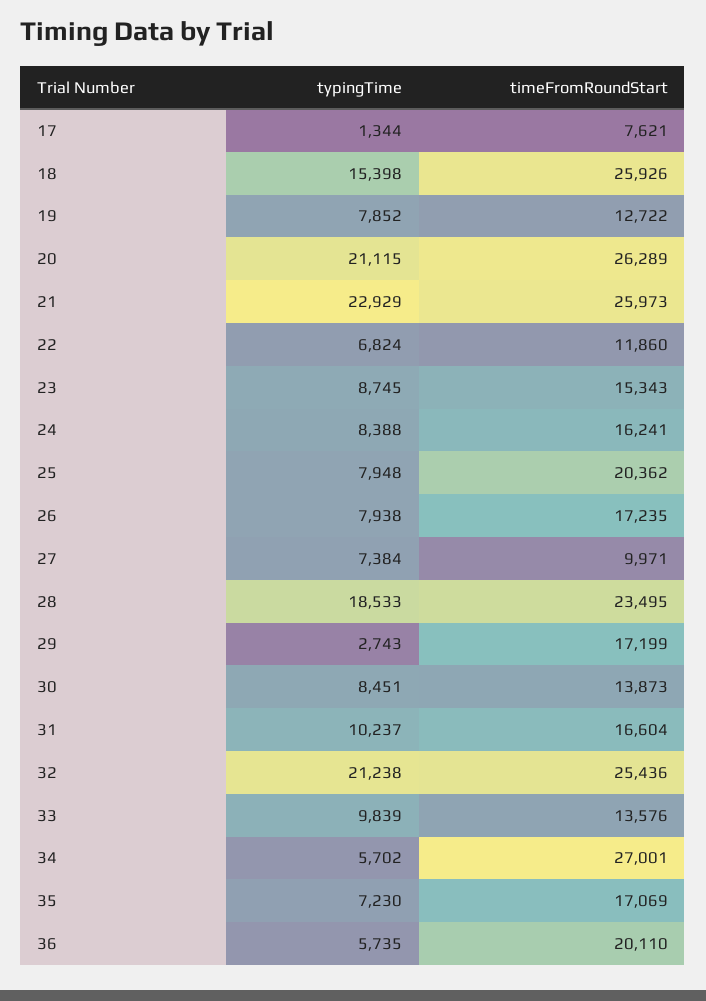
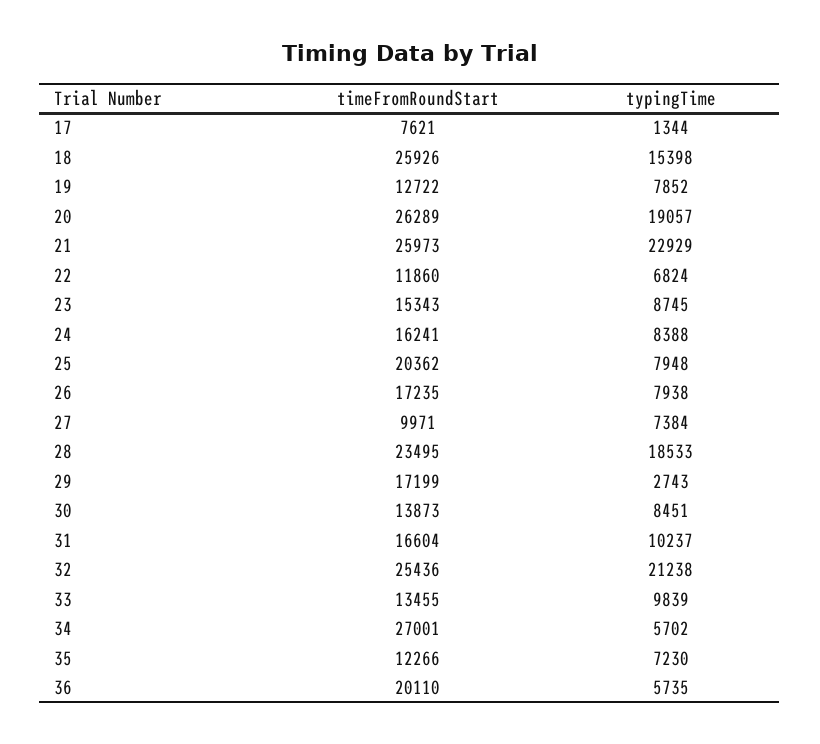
typingTime, 20: 21115 -> 19057
timeFromRoundStart, 33: 13576 -> 13455
timeFromRoundStart, 35: 17069 -> 12266

